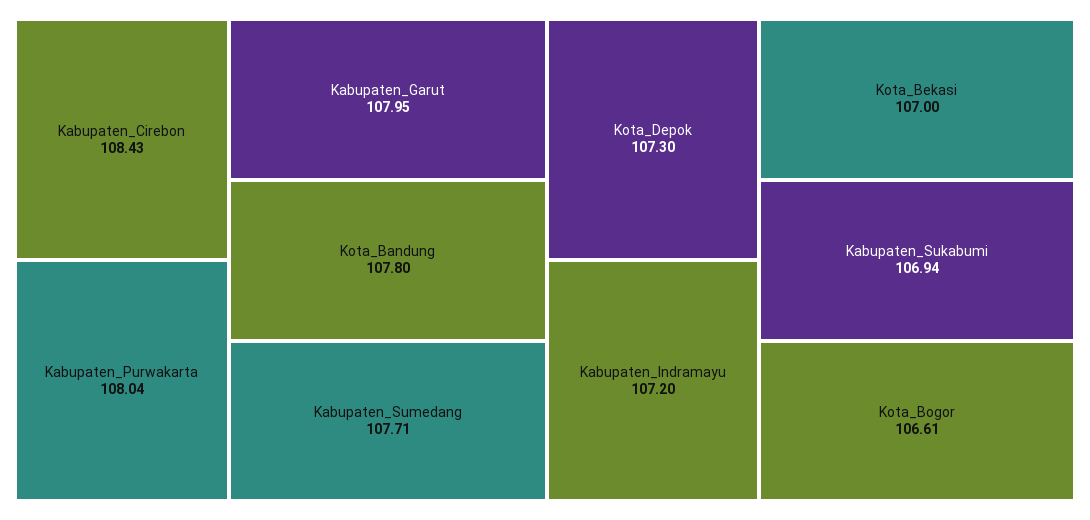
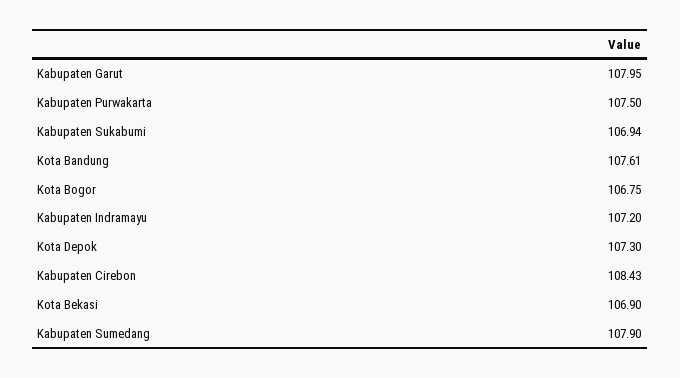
Kabupaten_Purwakarta: 108.04 -> 107.5
Kota_Bandung: 107.8 -> 107.61
Kabupaten_Sumedang: 107.71 -> 107.9
Kota_Bekasi: 107 -> 106.9
Kota_Bogor: 106.61 -> 106.75

